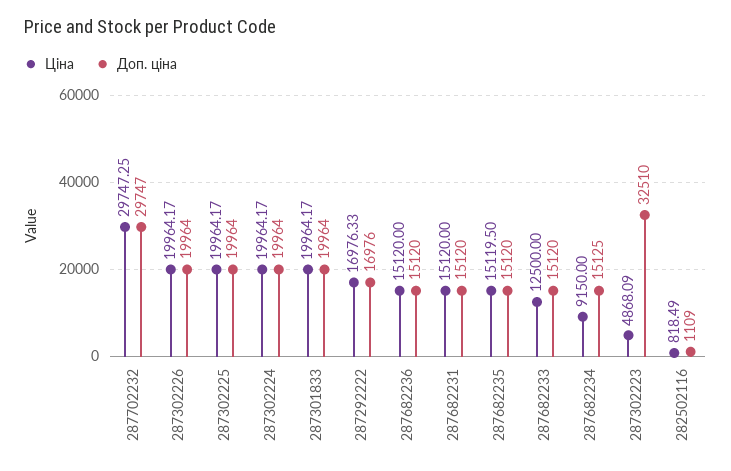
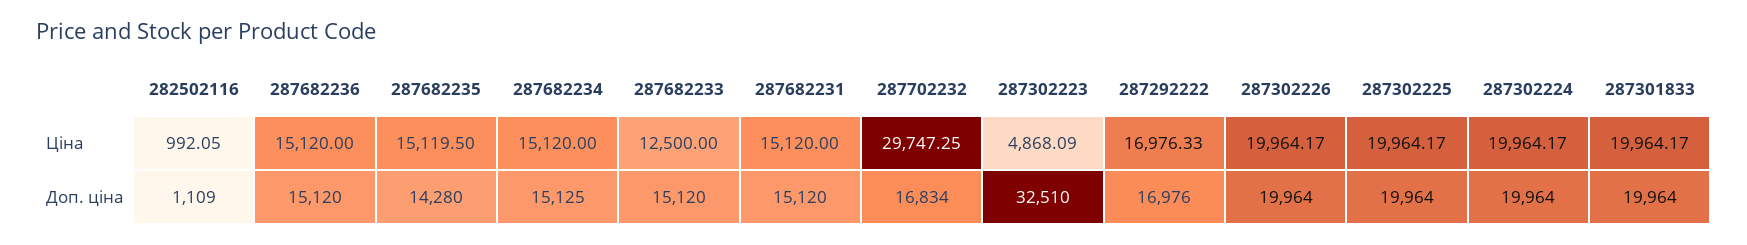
Доп. ціна, 287702232: 29747 -> 16834
Доп. ціна, 287682235: 15120 -> 14280
Ціна, 287682234: 9150 -> 15120
Ціна, 282502116: 818.49 -> 992.05

